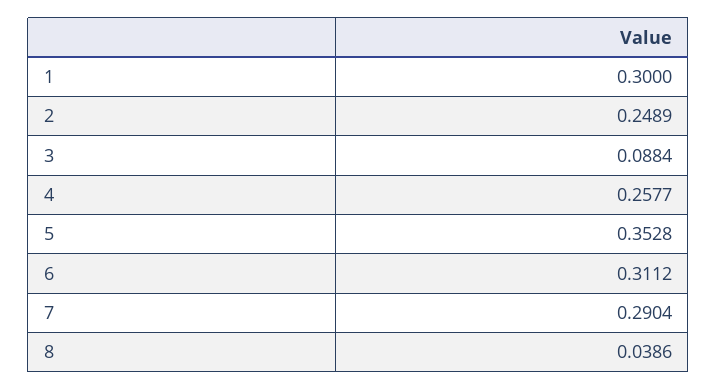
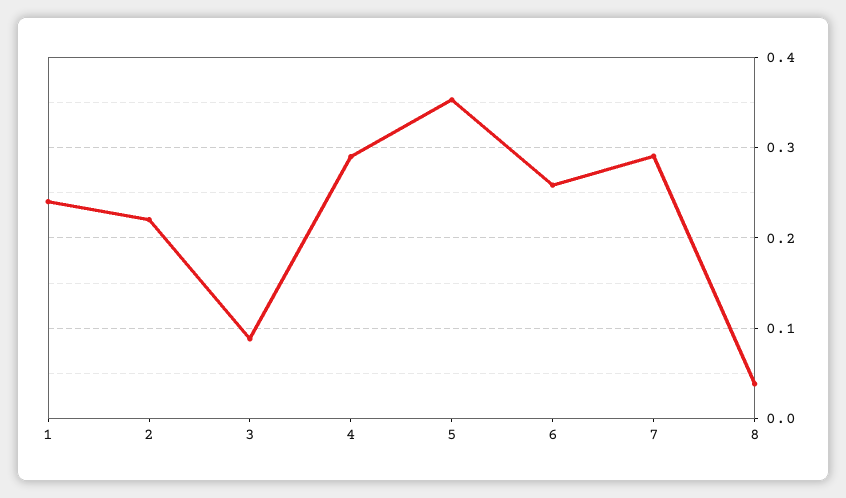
1: 0.3 -> 0.24
2: 0.2489 -> 0.22
4: 0.2577 -> 0.29
6: 0.3112 -> 0.26

